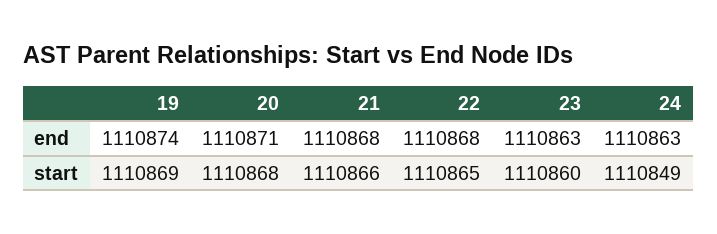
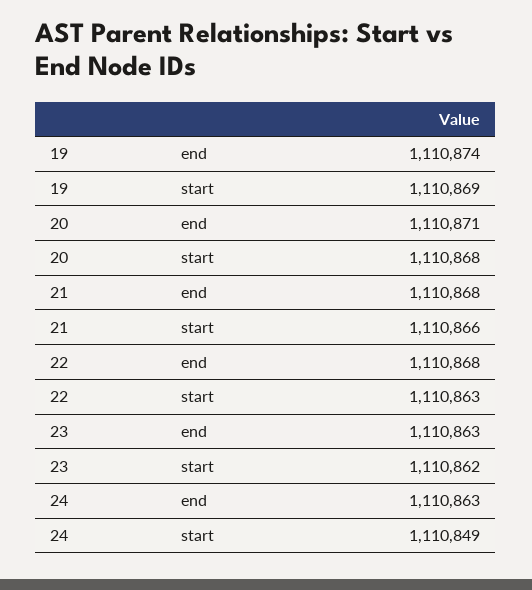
22, start: 1110865 -> 1110863
23, start: 1110860 -> 1110862

